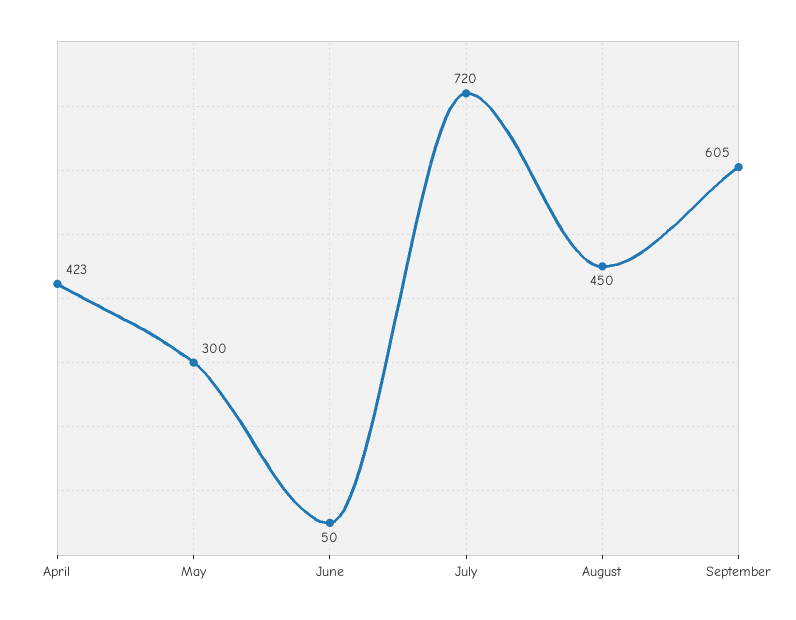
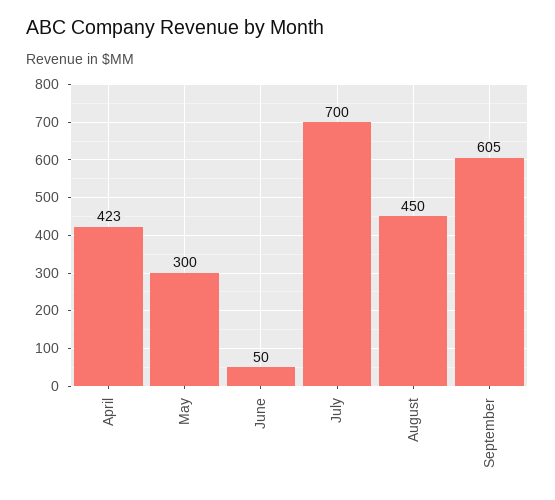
July: 720 -> 700

